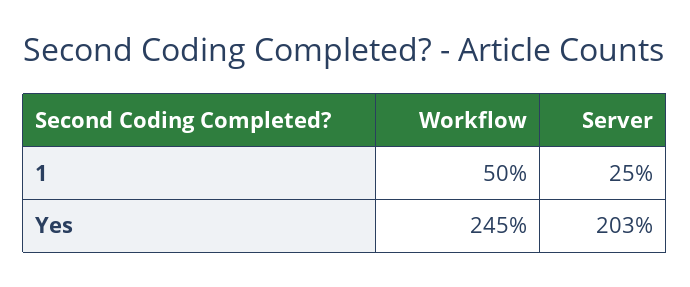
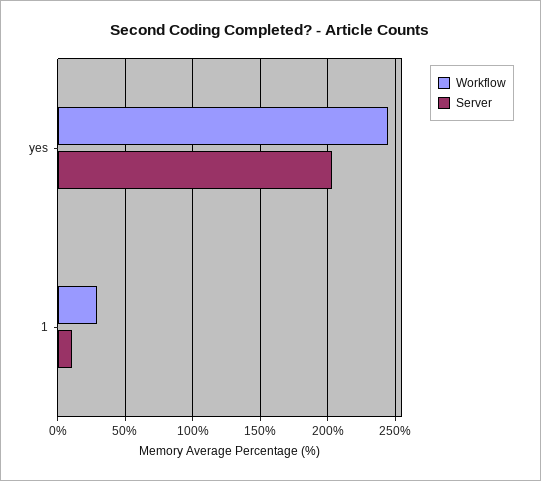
Workflow, 1: 50 -> 30
Server, 1: 25 -> 10

